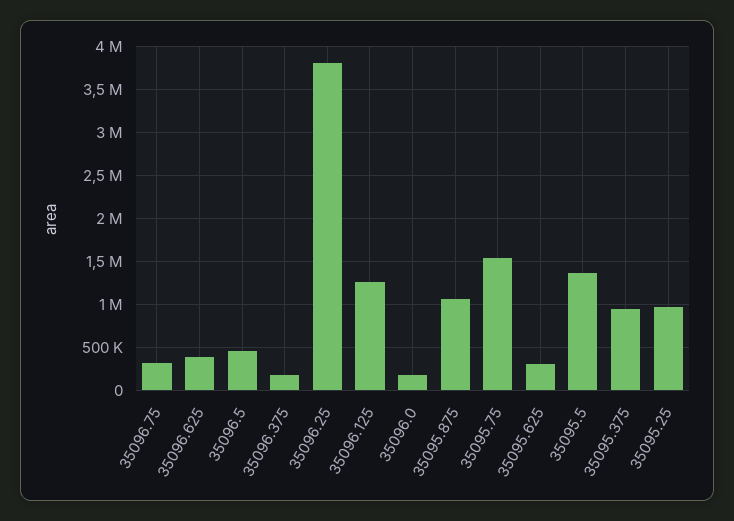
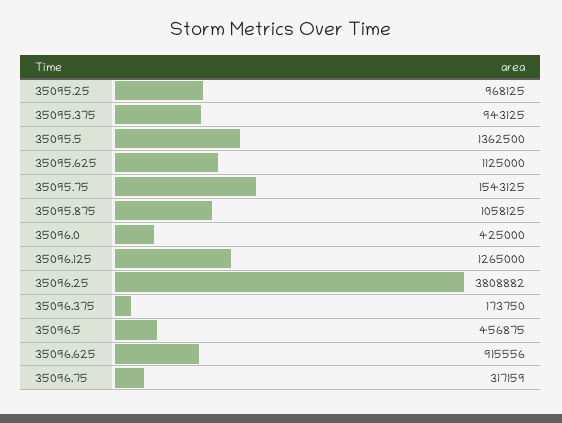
35096.625: 400000 -> 915556
35096.0: 200000 -> 425000
35095.625: 300000 -> 1125000

